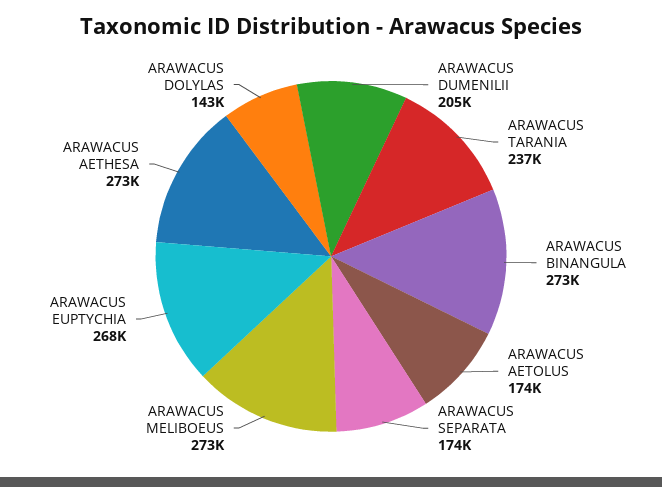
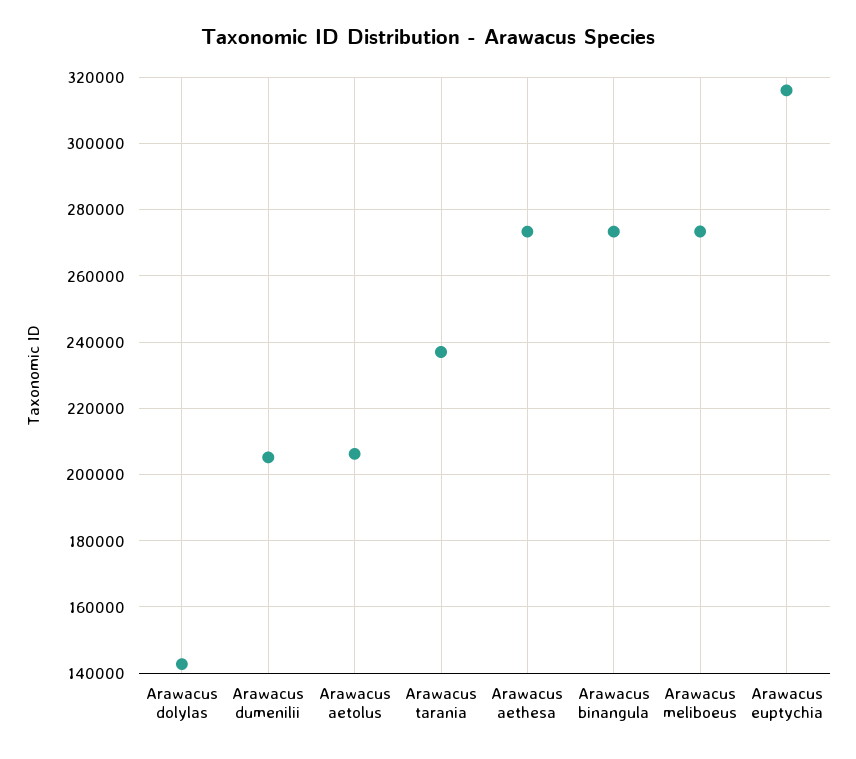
ARAWACUS AETOLUS: 174000 -> 206000
ARAWACUS SEPARATA: 174000 -> none
ARAWACUS EUPTYCHIA: 268000 -> 316000

